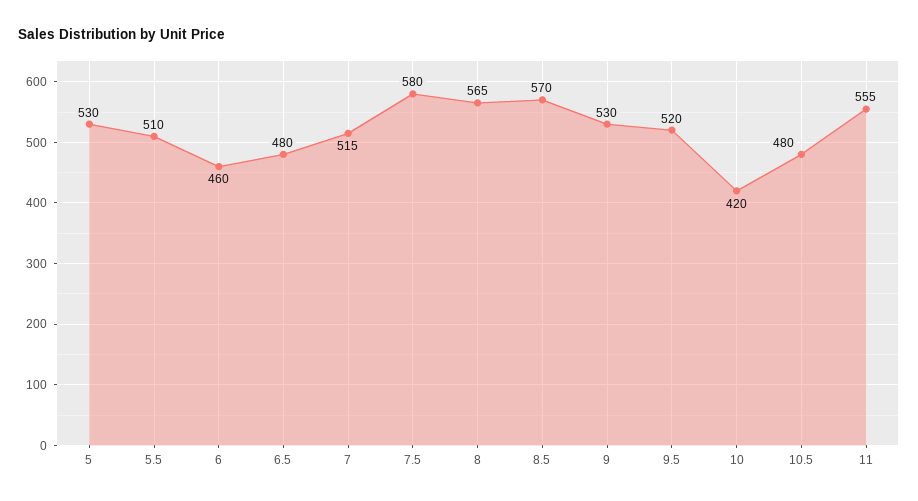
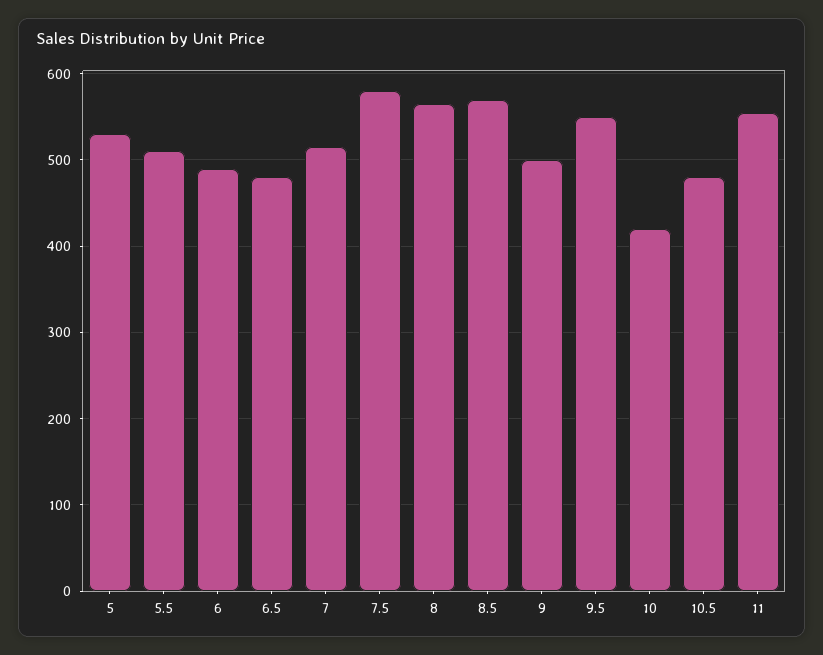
6: 460 -> 490
9: 530 -> 500
9.5: 520 -> 550

